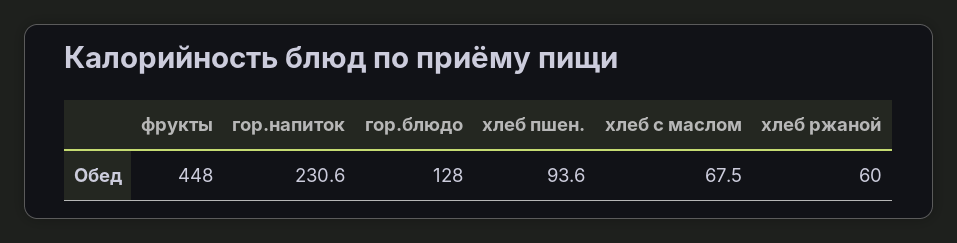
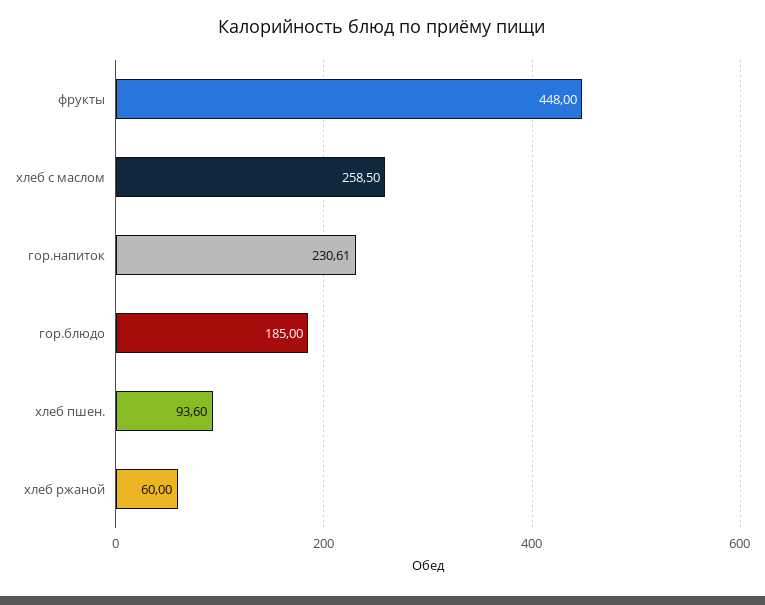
гор.блюдо: 128 -> 185
хлеб с маслом: 67.5 -> 258.5

